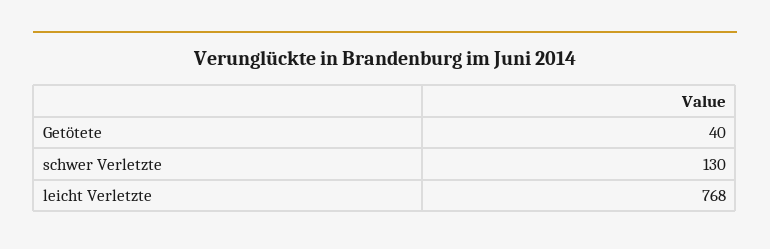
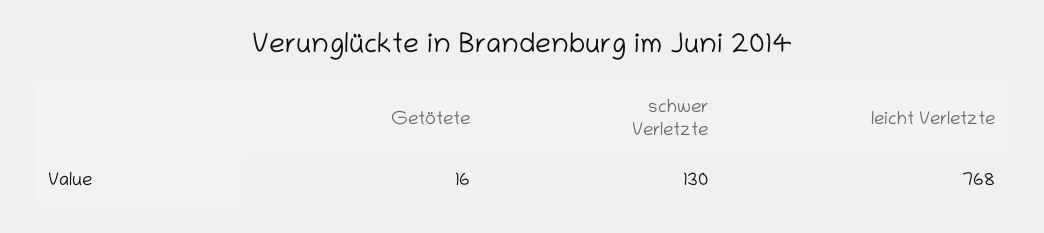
Getötete: 40 -> 16

